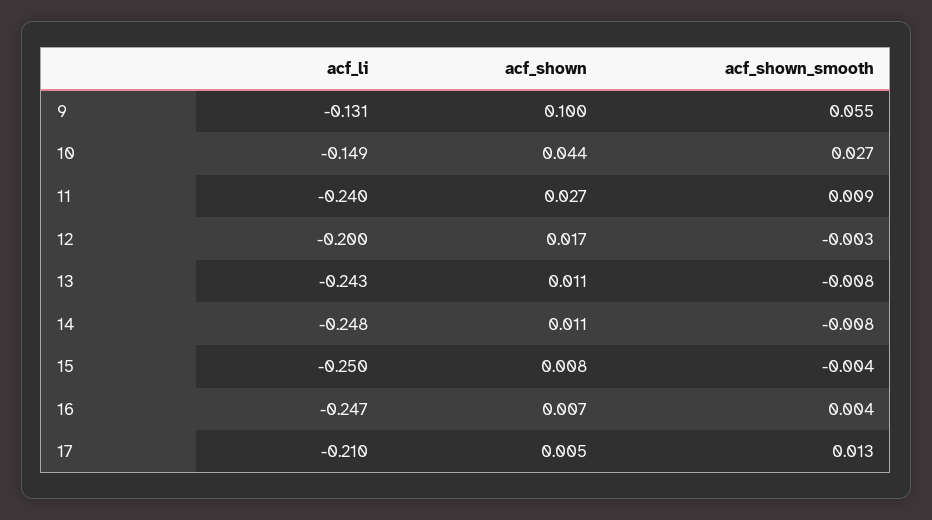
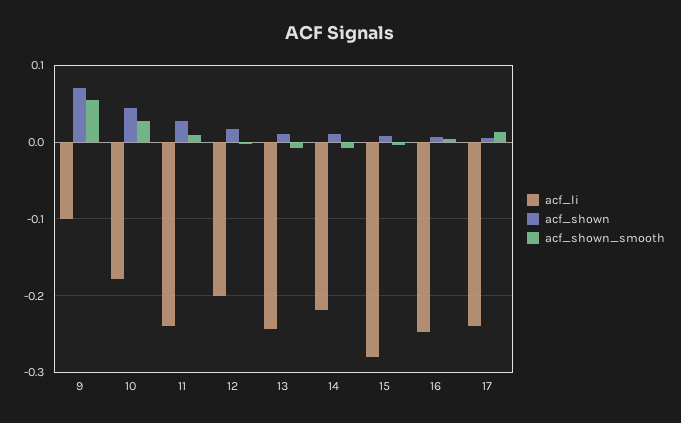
acf_li, 9: -0.131 -> -0.1
acf_shown, 9: 0.1 -> 0.07
acf_li, 10: -0.149 -> -0.18
acf_li, 14: -0.248 -> -0.22
acf_li, 15: -0.25 -> -0.28
acf_li, 17: -0.21 -> -0.24

